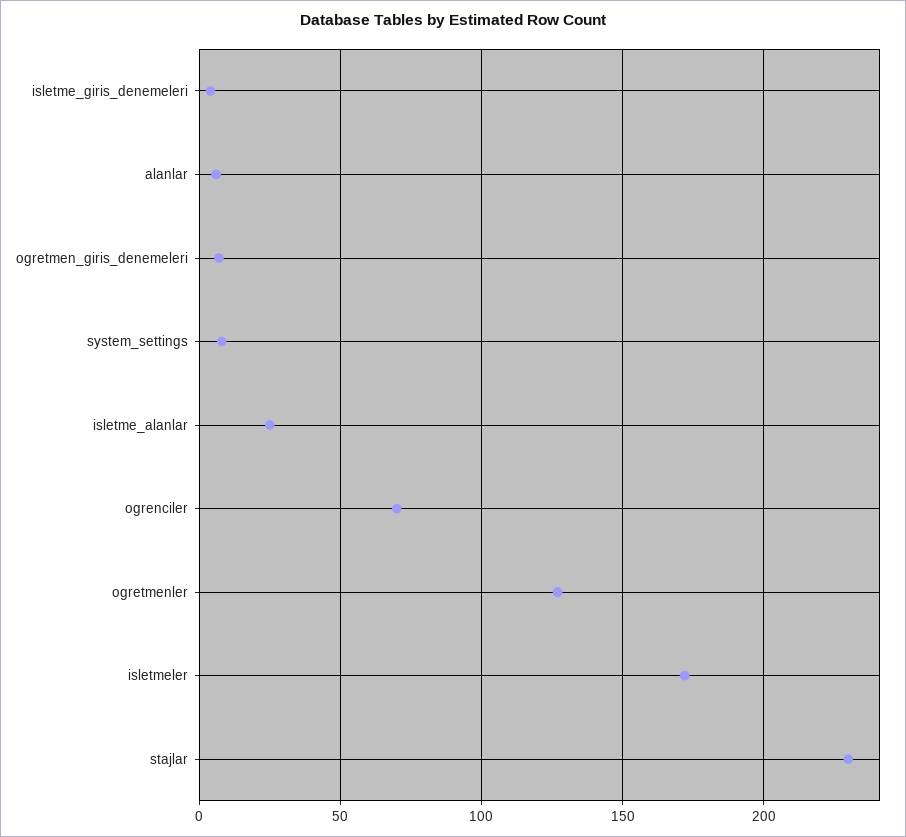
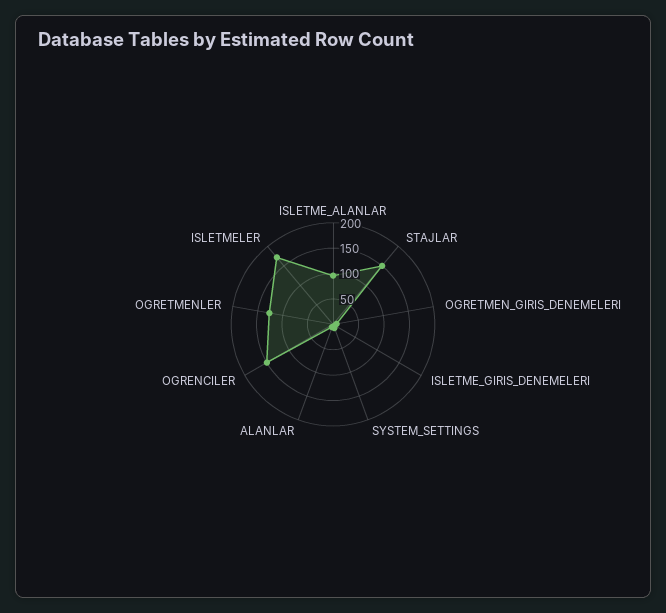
isletme_alanlar: 25 -> 100
ogrenciler: 70 -> 150
stajlar: 230 -> 150

